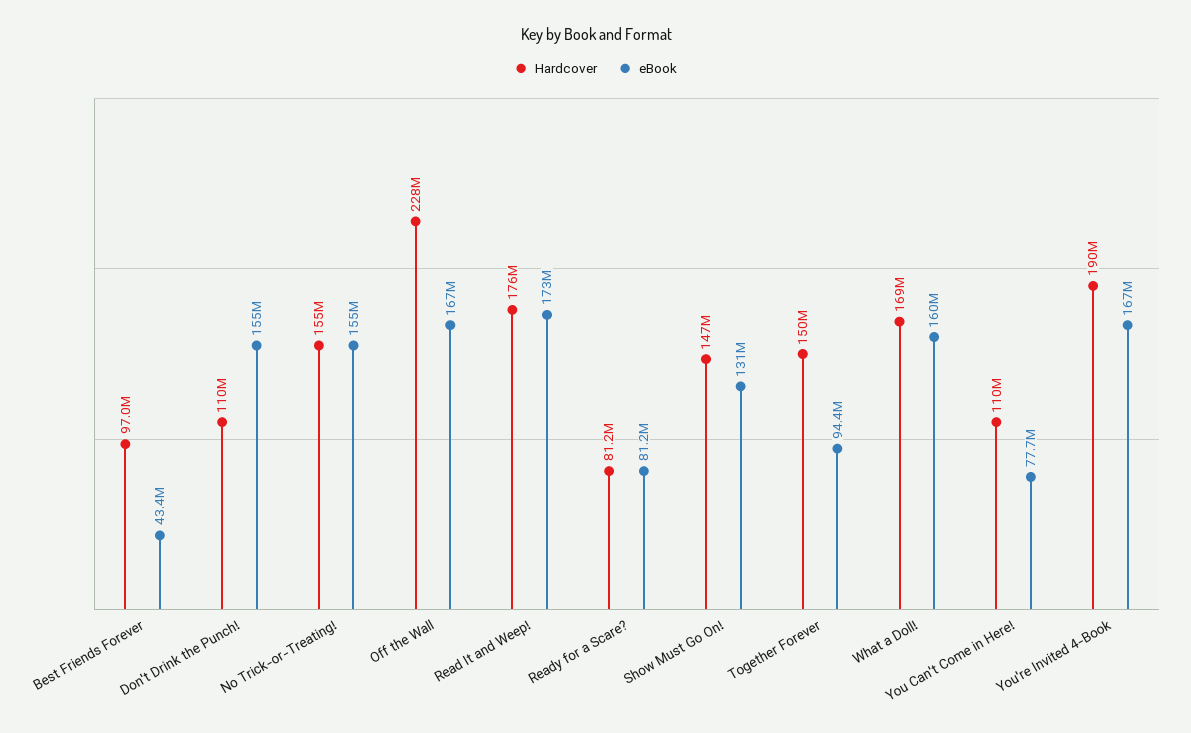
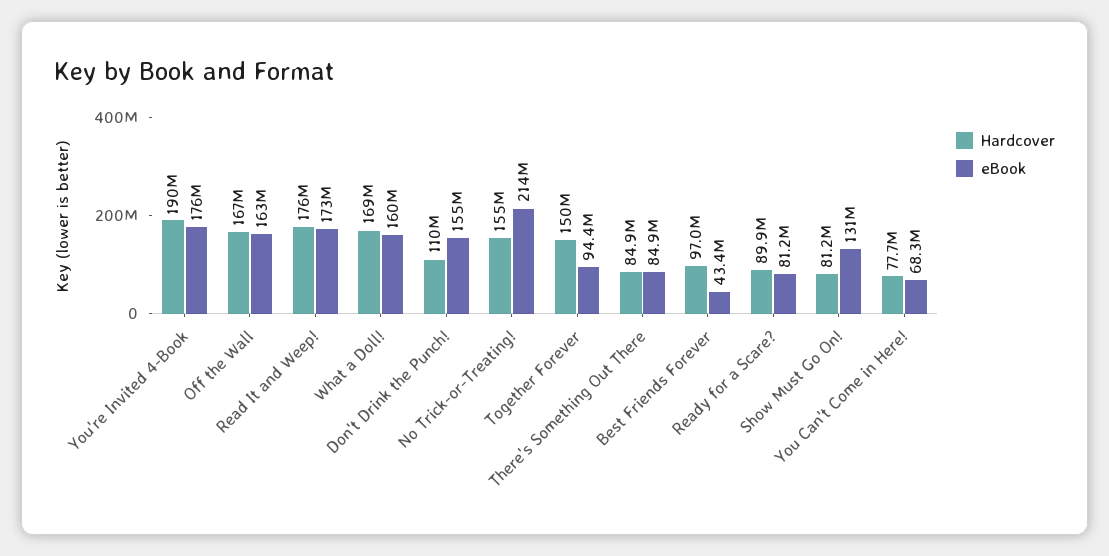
eBook, No Trick-or-Treating!: 155000000 -> 214000000
Hardcover, Off the Wall: 228000000 -> 167000000
eBook, Off the Wall: 167000000 -> 163000000
Hardcover, Ready for a Scare?: 81200000 -> 89900000
Hardcover, Show Must Go On!: 147000000 -> 81200000
Hardcover, You Can't Come in Here!: 110000000 -> 77700000
eBook, You Can't Come in Here!: 77700000 -> 68300000
eBook, You're Invited 4-Book: 167000000 -> 176000000
Hardcover, There's Something Out There: none -> 84900000
eBook, There's Something Out There: none -> 84900000

